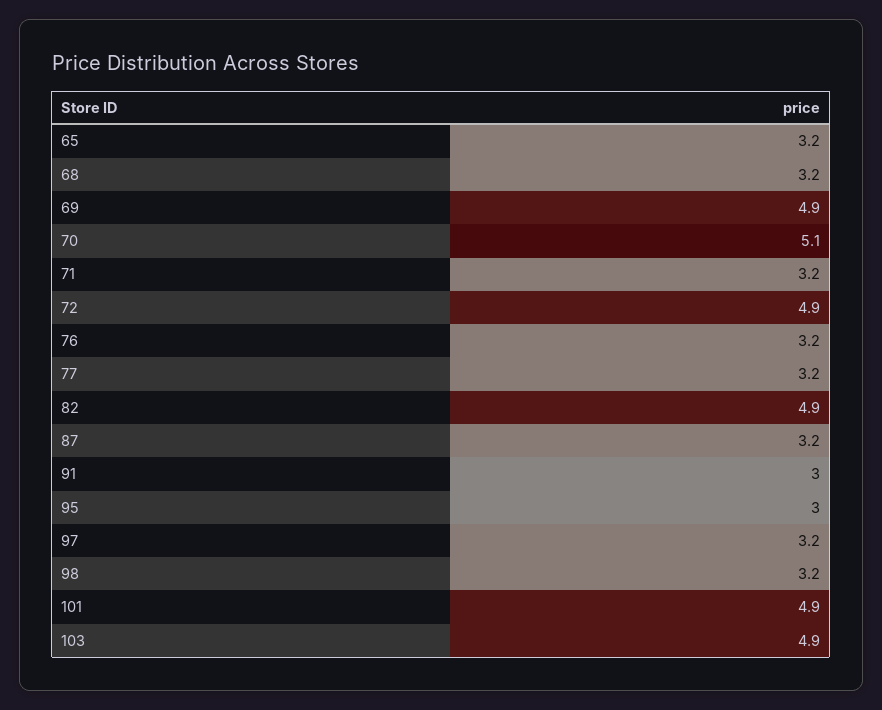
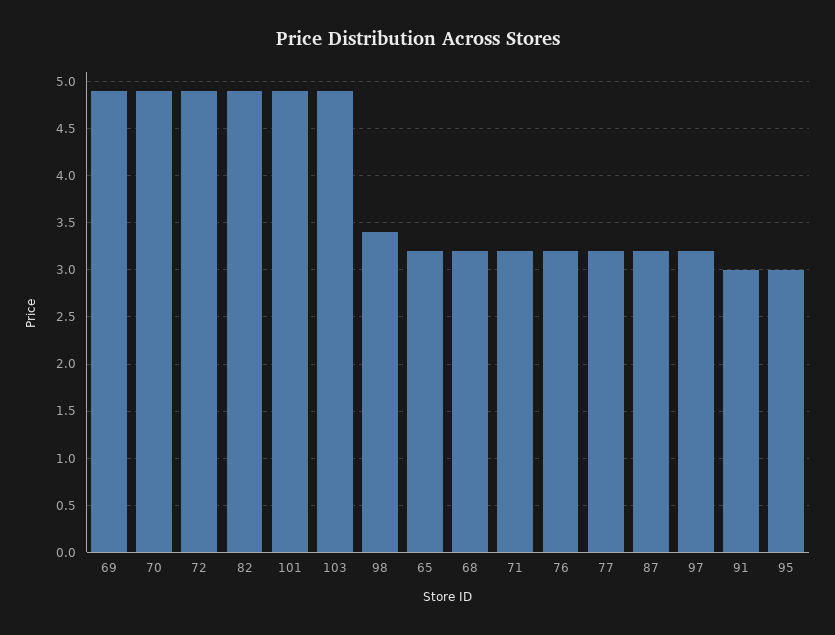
70: 5.1 -> 4.9
98: 3.2 -> 3.4

